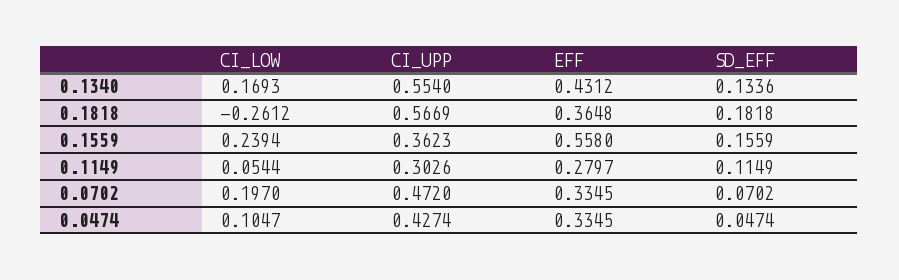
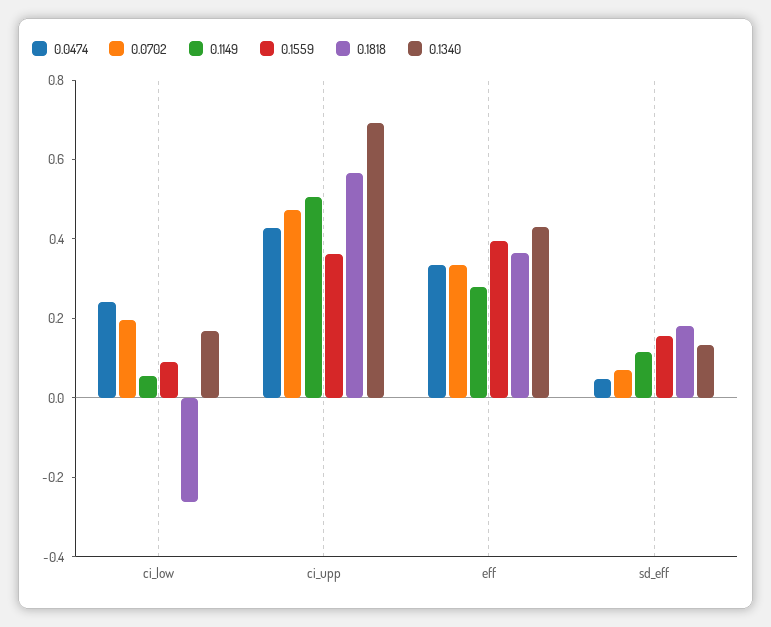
0.1340, CI_UPP: 0.554 -> 0.7
0.1559, CI_LOW: 0.2394 -> 0.1
0.1559, EFF: 0.558 -> 0.4
0.1149, CI_UPP: 0.3026 -> 0.5
0.0474, CI_LOW: 0.1047 -> 0.25

